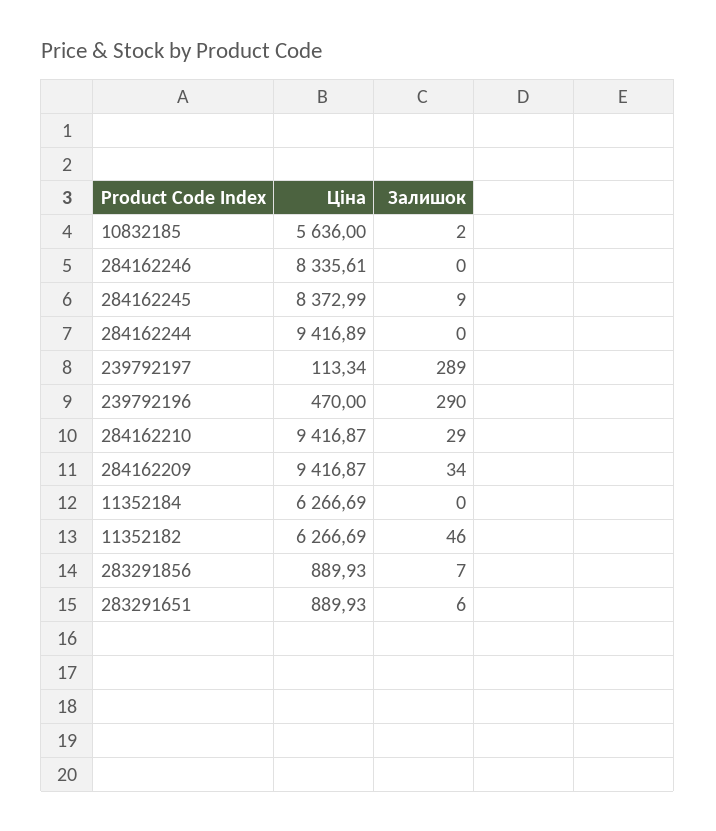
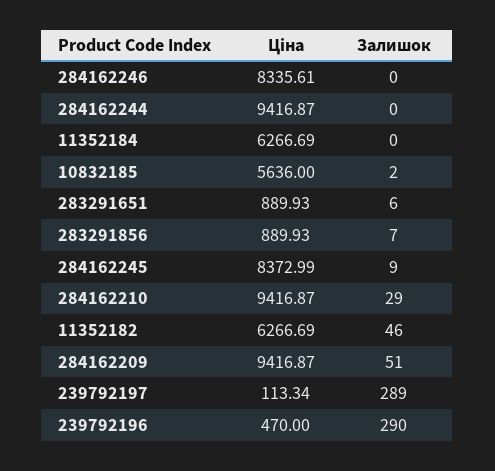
Ціна, 284162244: 9416.89 -> 9416.87
Залишок, 284162209: 34 -> 51

